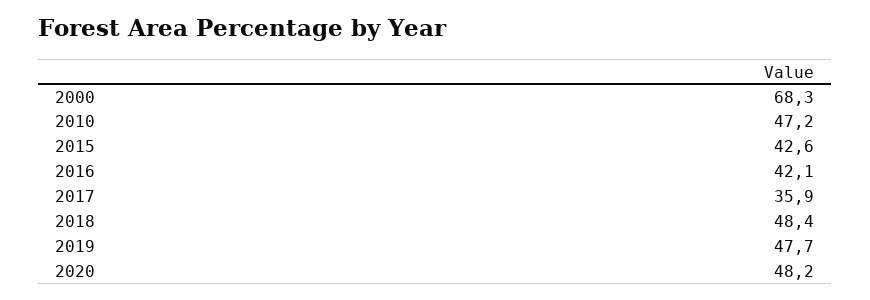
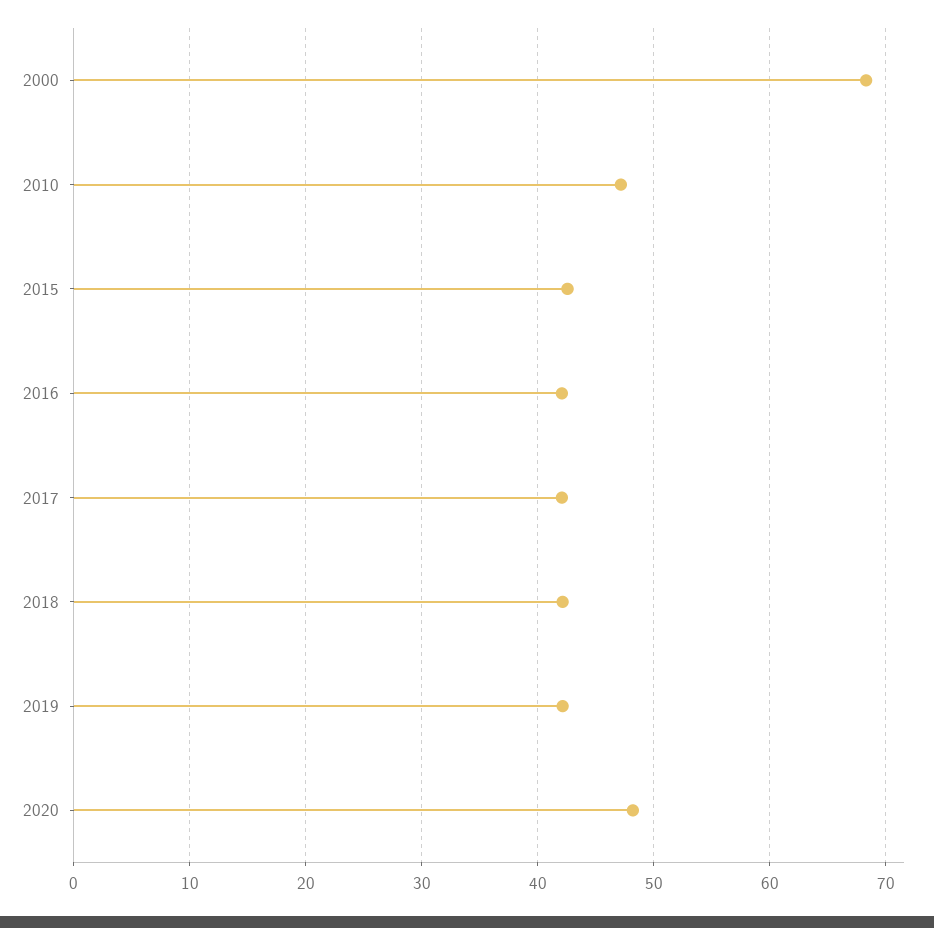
2017: 35.9 -> 42
2018: 48.4 -> 42
2019: 47.7 -> 42

